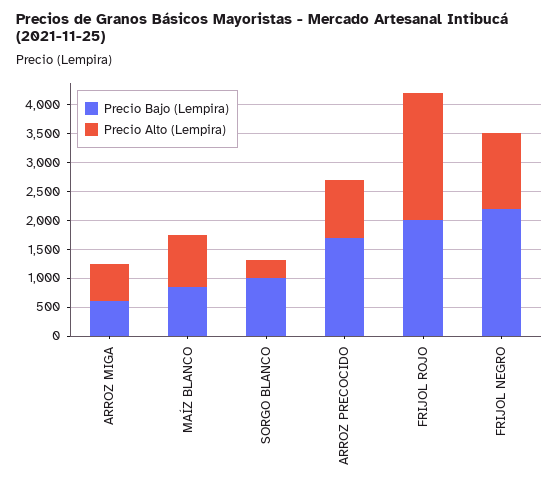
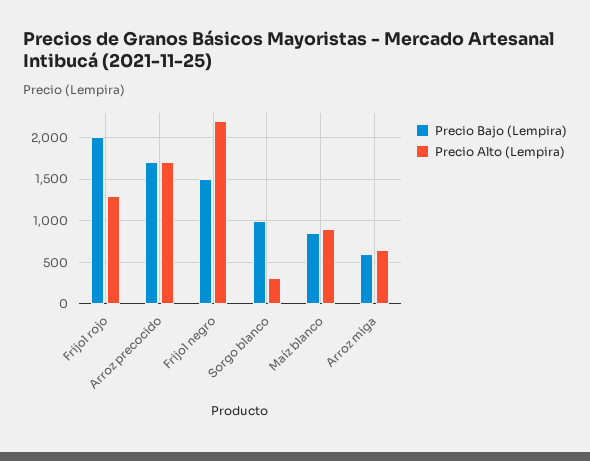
Precio Alto (Lempira), ARROZ PRECOCIDO: 1000 -> 1700
Precio Alto (Lempira), FRIJOL ROJO: 2250 -> 1300
Precio Bajo (Lempira), FRIJOL NEGRO: 2250 -> 1500
Precio Alto (Lempira), FRIJOL NEGRO: 1250 -> 2200

